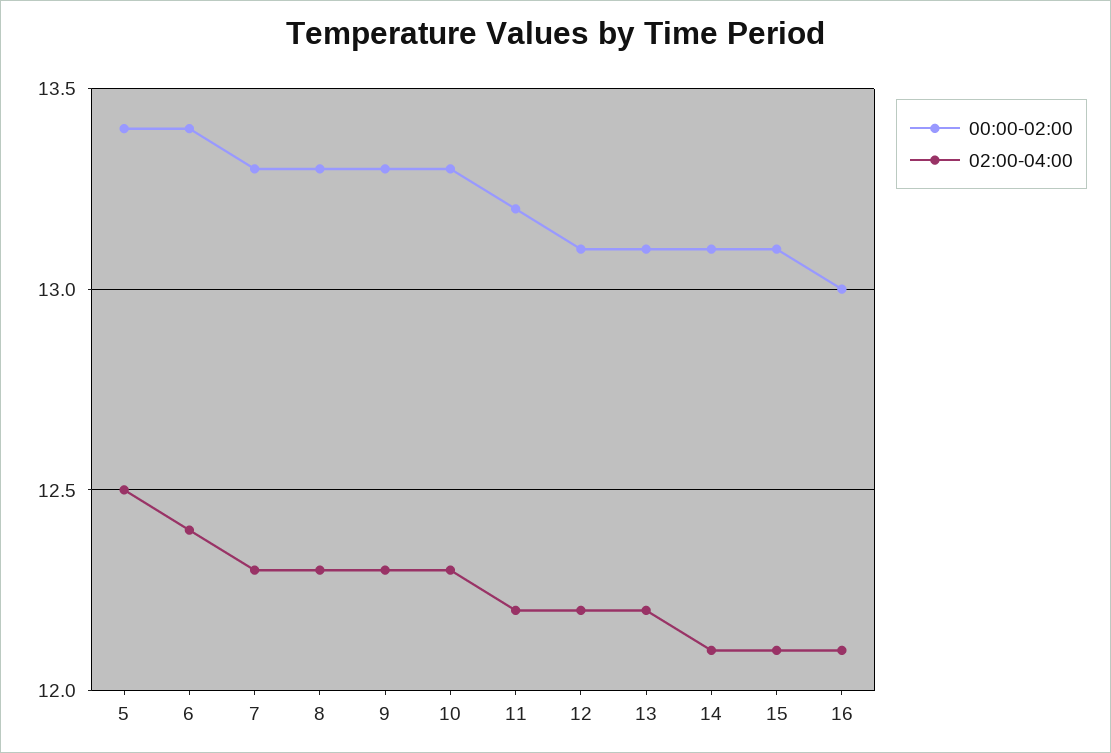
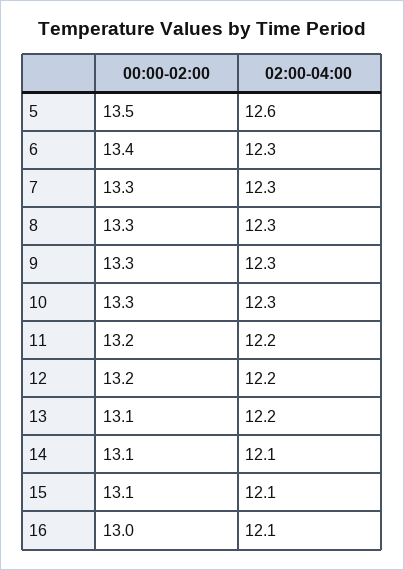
00:00-02:00, 5: 13.4 -> 13.5
02:00-04:00, 5: 12.5 -> 12.6
02:00-04:00, 6: 12.4 -> 12.3
00:00-02:00, 12: 13.1 -> 13.2

